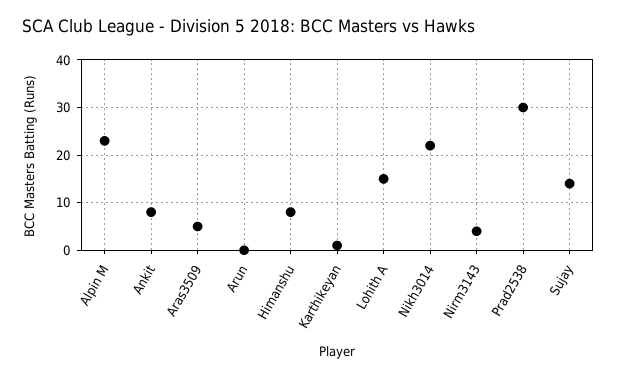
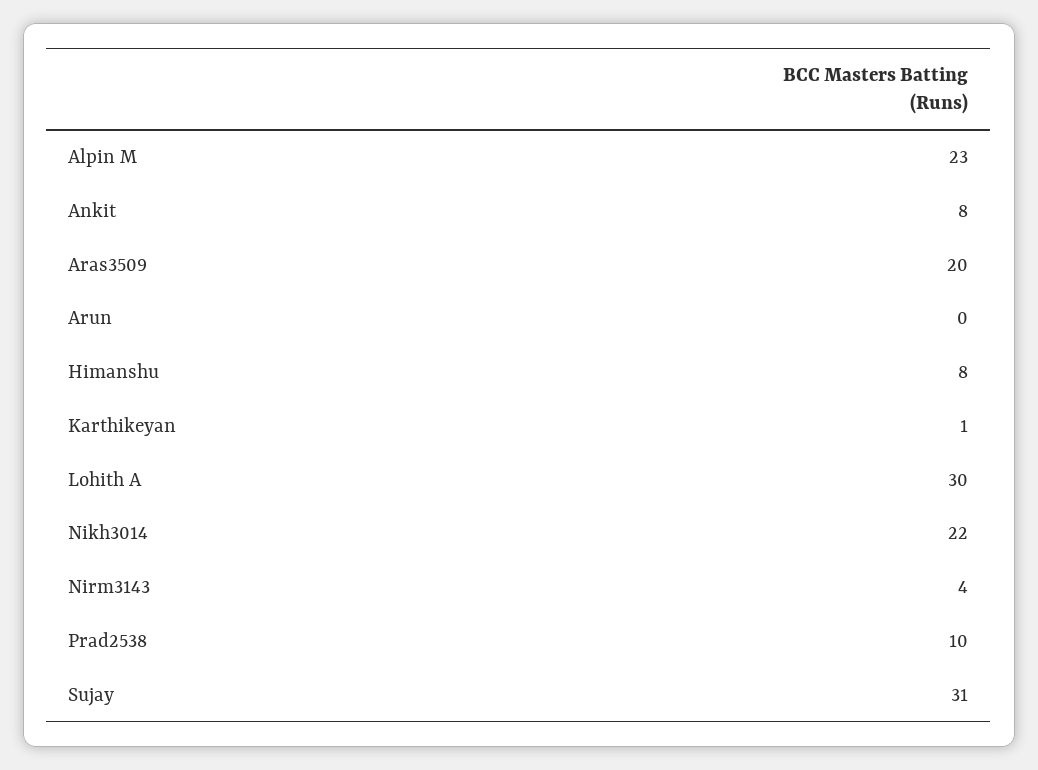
Aras3509: 5 -> 20
Lohith A: 15 -> 30
Prad2538: 30 -> 10
Sujay: 15 -> 31

